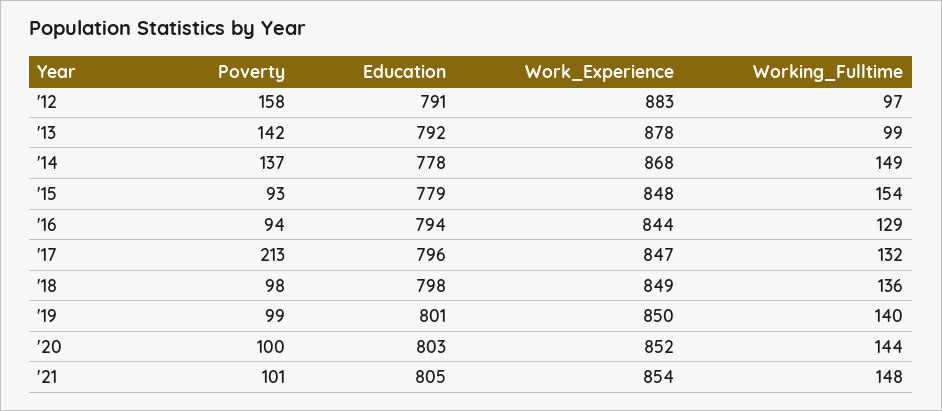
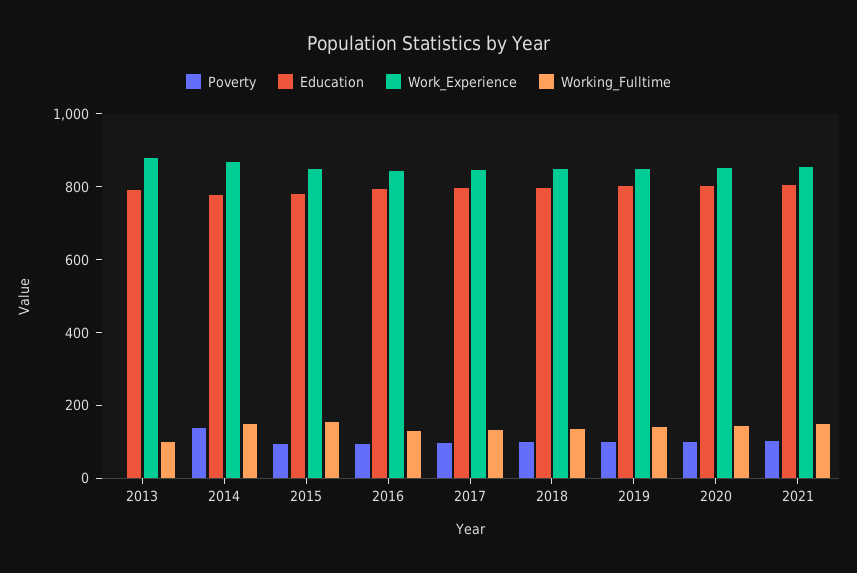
Poverty, '12: 158 -> none
Education, '12: 791 -> none
Work_Experience, '12: 883 -> none
Working_Fulltime, '12: 97 -> none
Poverty, '13: 142 -> 0
Poverty, '17: 213 -> 100

